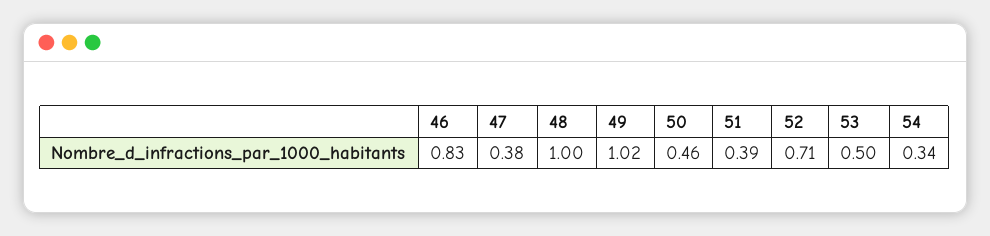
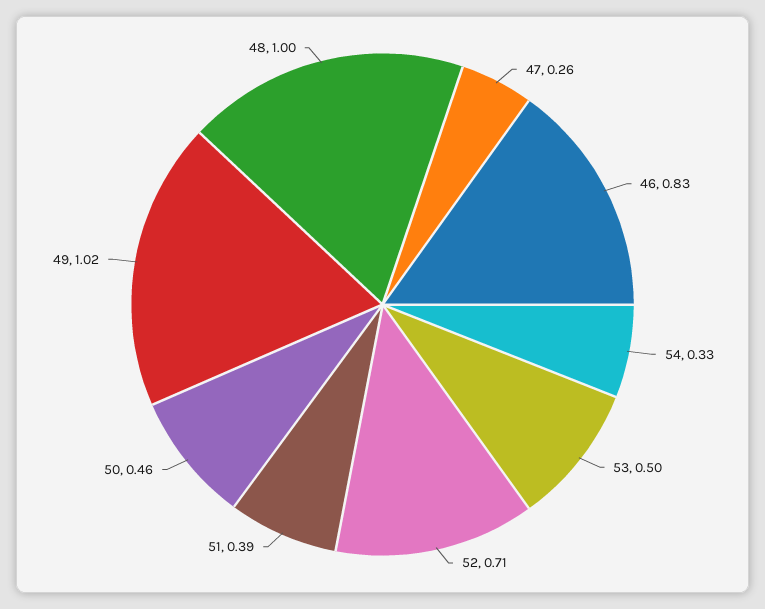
47: 0.38 -> 0.26
54: 0.34 -> 0.33

